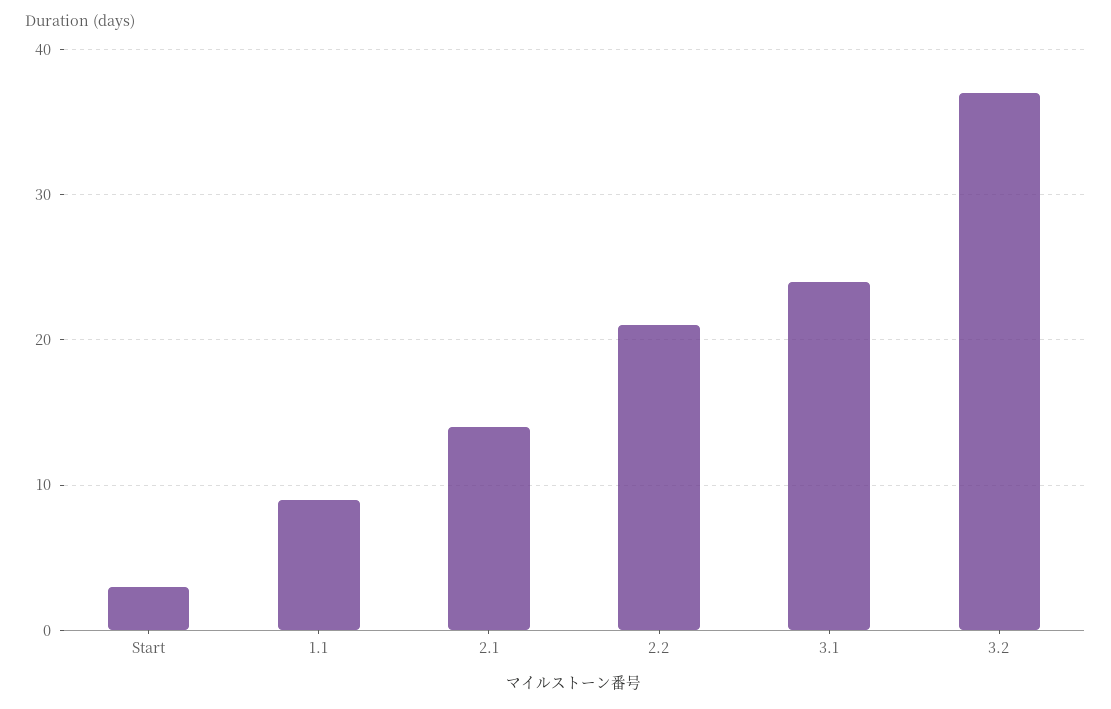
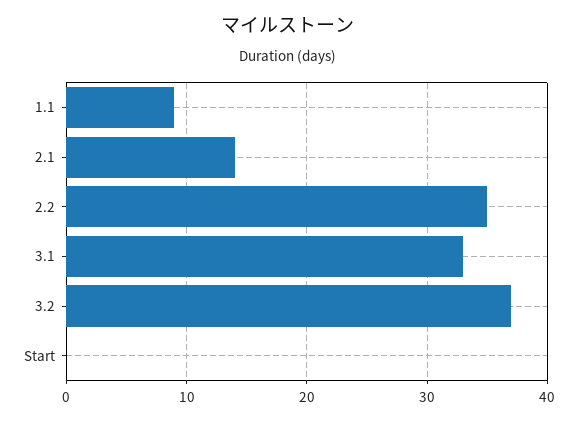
Start: 3 -> 0
2.2: 21 -> 35
3.1: 24 -> 33

